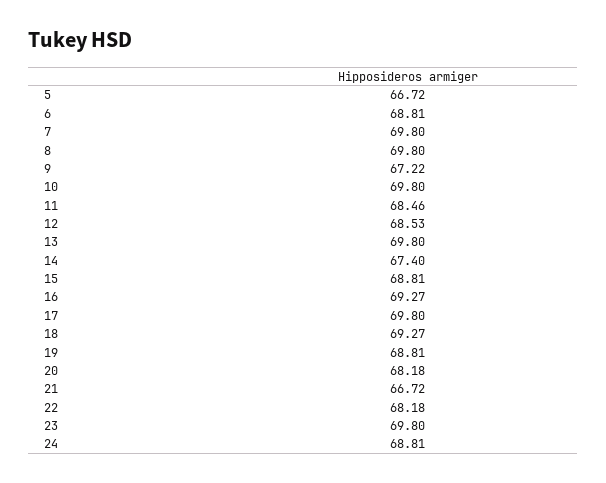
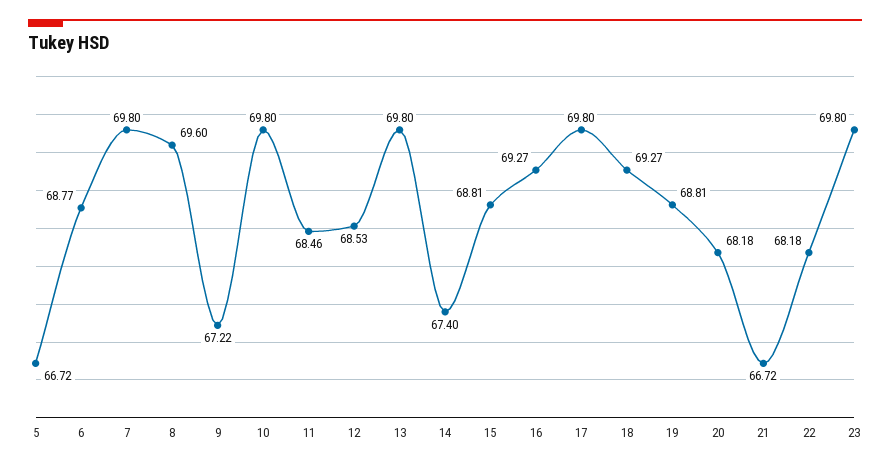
6: 68.81 -> 68.77
8: 69.8 -> 69.6
24: 68.81 -> none

